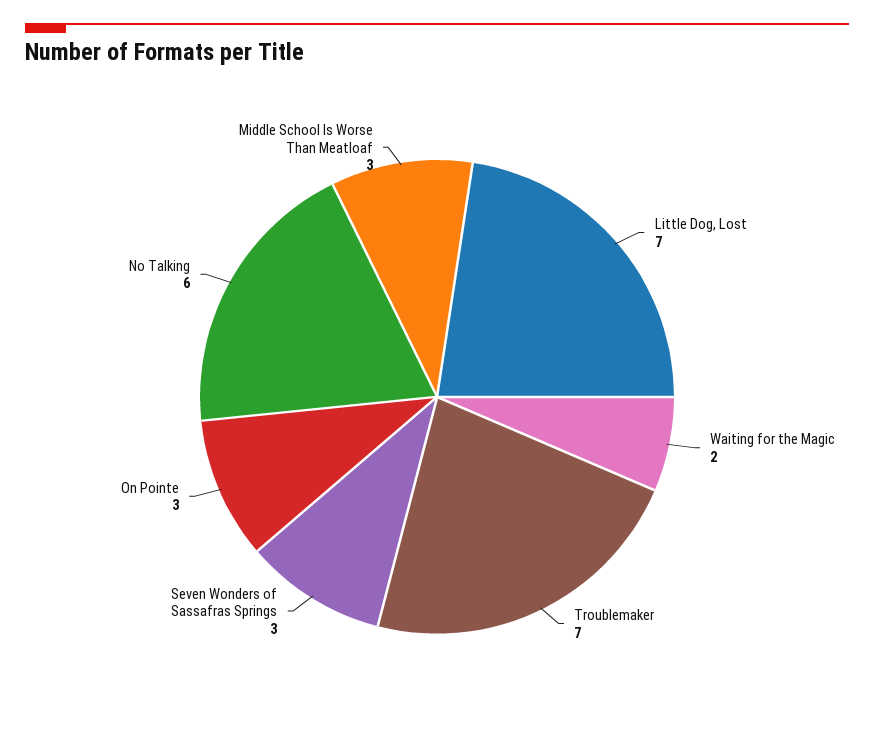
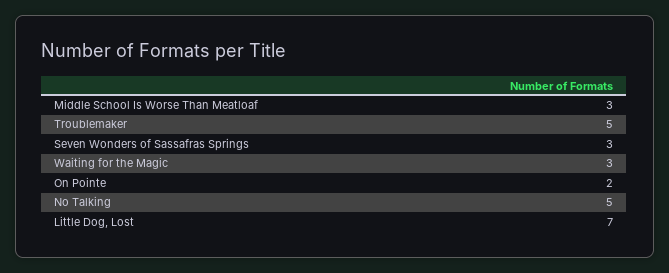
Waiting for the Magic: 2 -> 3
Troublemaker: 7 -> 5
On Pointe: 3 -> 2
No Talking: 6 -> 5

